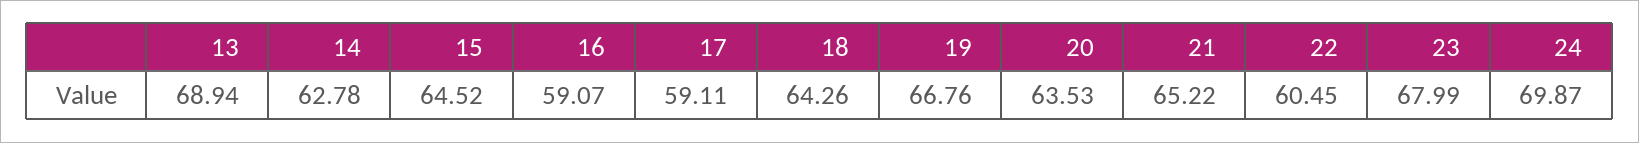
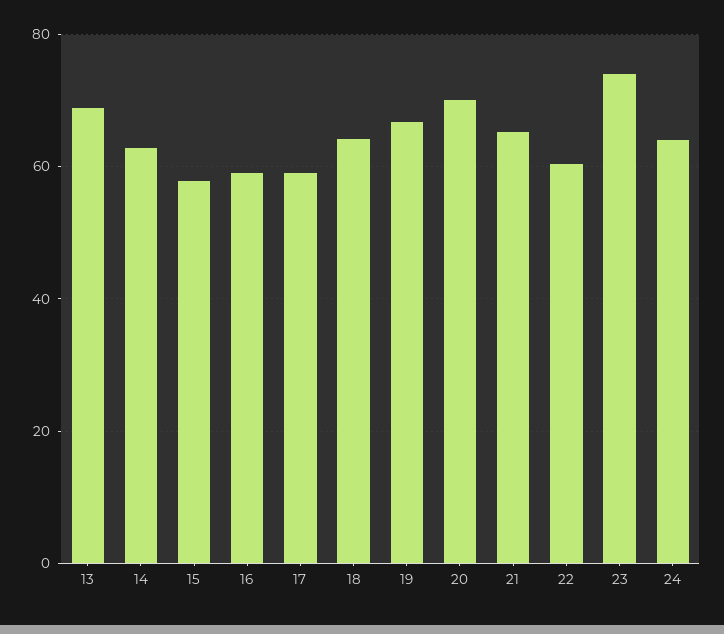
15: 64.52 -> 58
20: 63.53 -> 70
23: 67.99 -> 74
24: 69.87 -> 64

